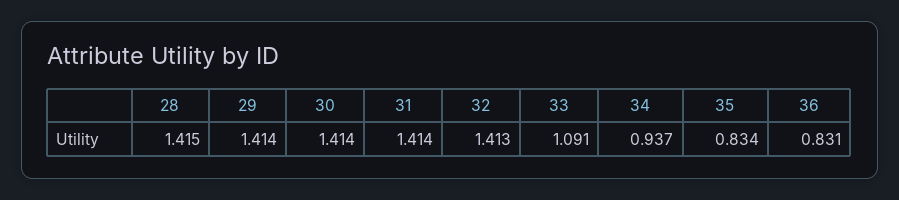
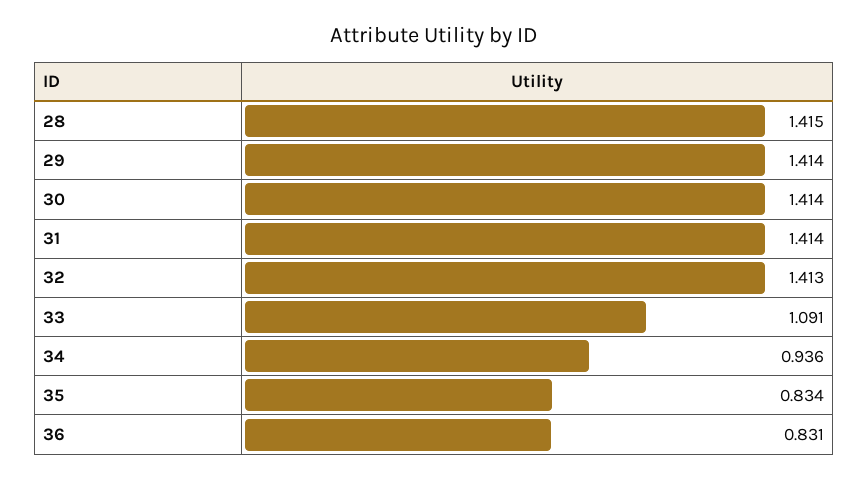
34: 0.937 -> 0.936

